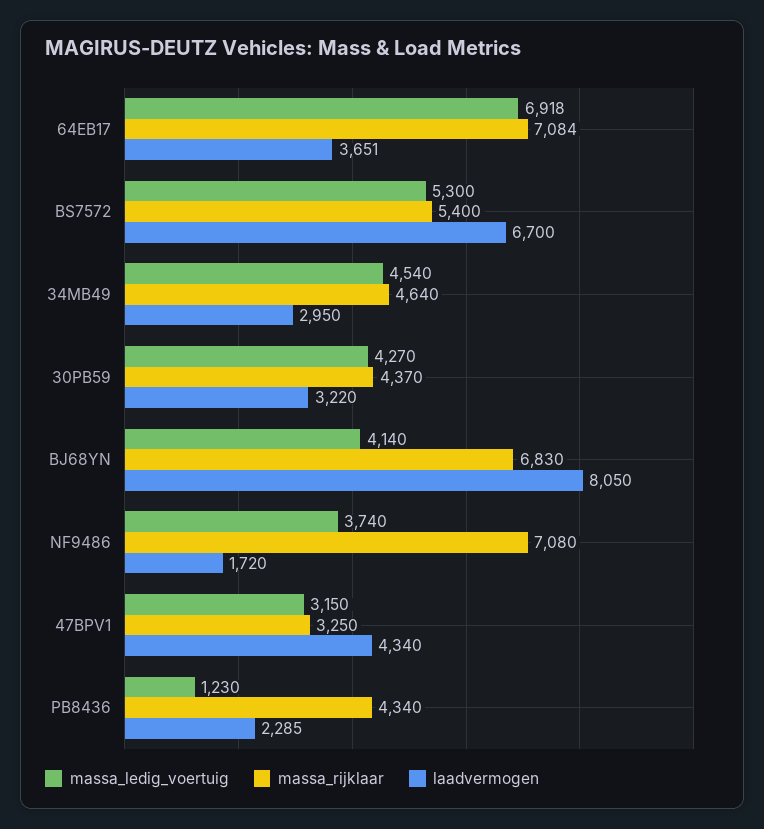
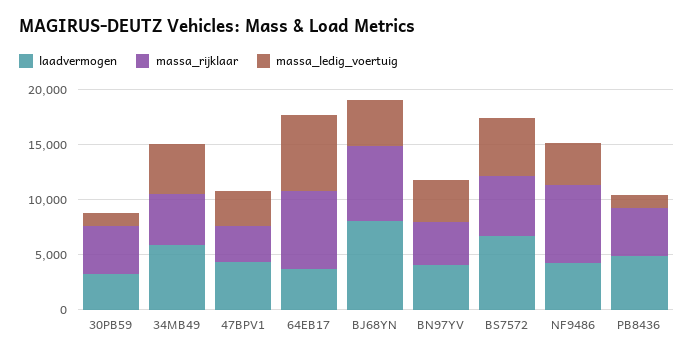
laadvermogen, 34MB49: 2950 -> 6000
massa_ledig_voertuig, 30PB59: 4270 -> 1000
laadvermogen, NF9486: 1720 -> 4000
laadvermogen, PB8436: 2285 -> 5000
laadvermogen, BN97YV: none -> 4000
massa_rijklaar, BN97YV: none -> 4000
massa_ledig_voertuig, BN97YV: none -> 4000

